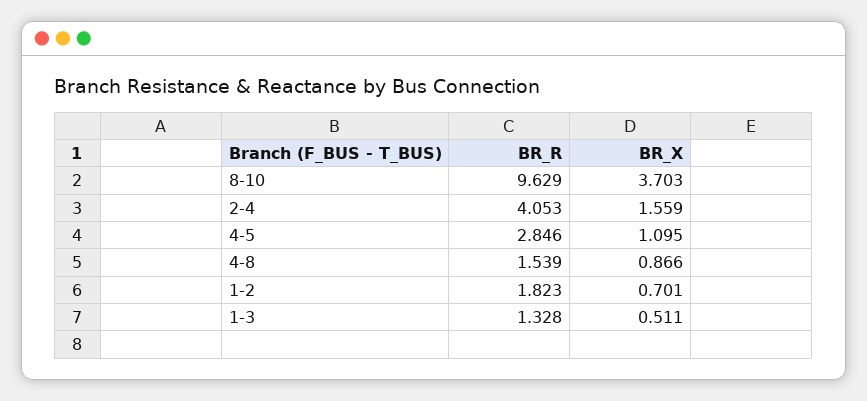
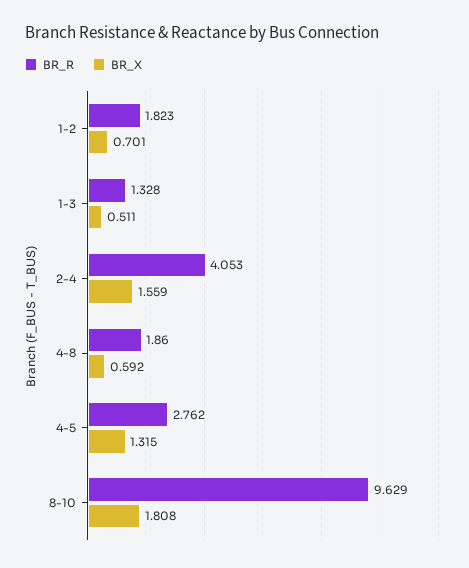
BR_X, 8-10: 3.703 -> 1.808
BR_R, 4-5: 2.846 -> 2.762
BR_X, 4-5: 1.095 -> 1.315
BR_R, 4-8: 1.539 -> 1.86
BR_X, 4-8: 0.866 -> 0.592

